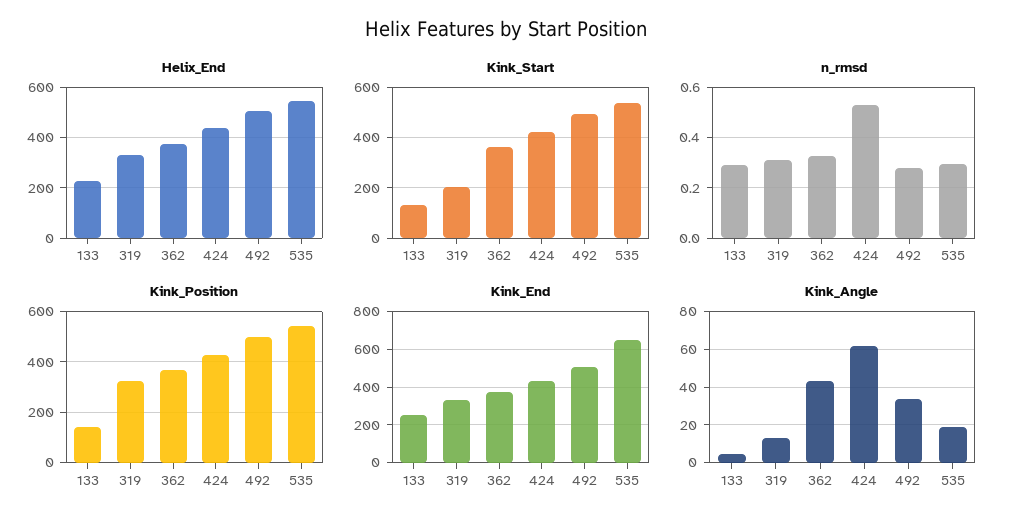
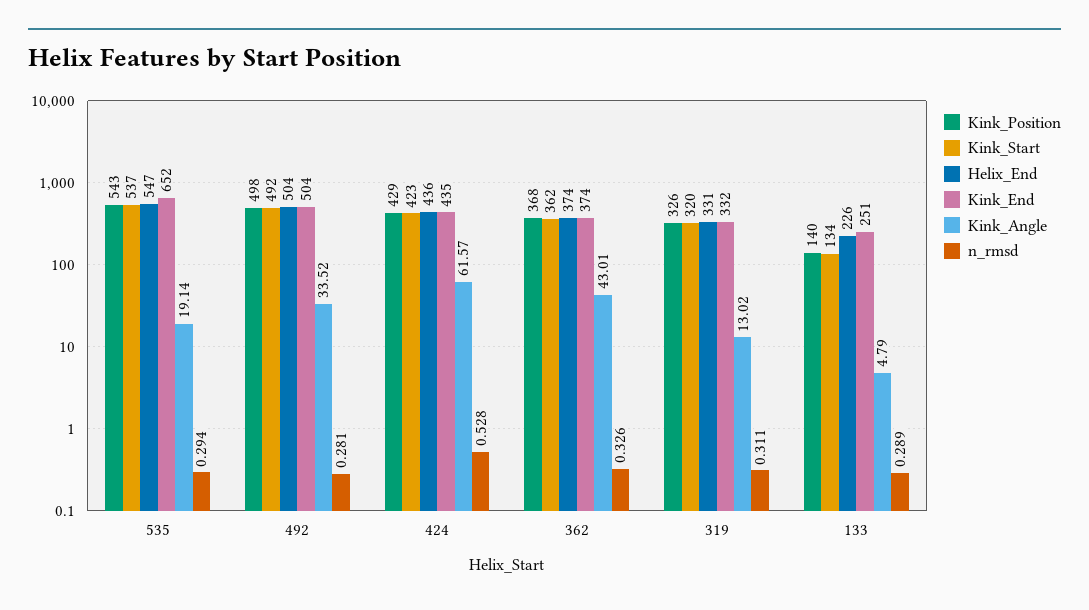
Kink_Start, 319: 200 -> 320

